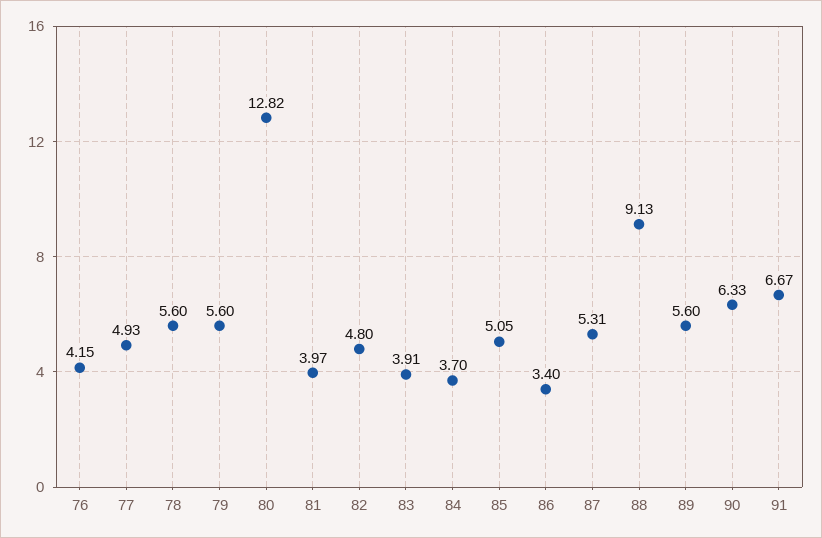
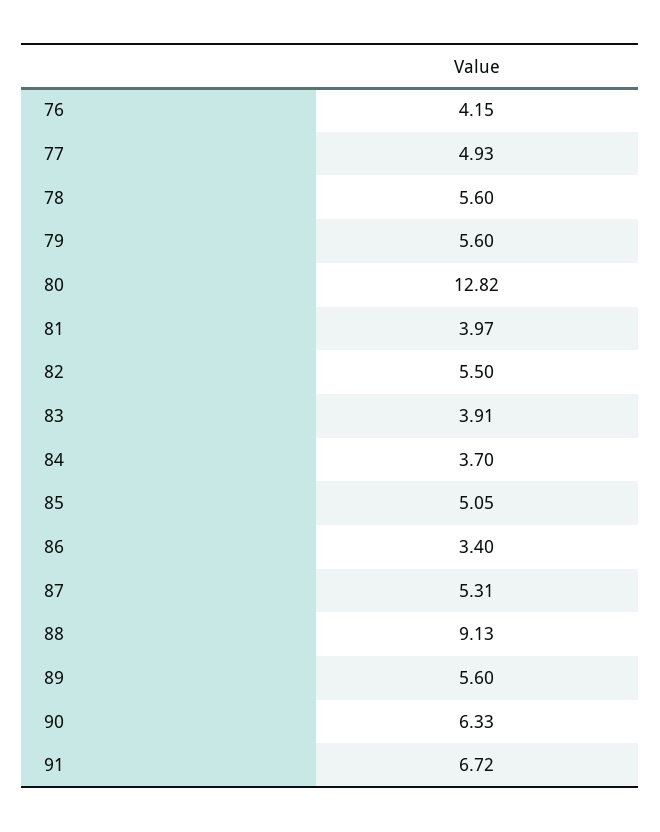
82: 4.8 -> 5.5
91: 6.67 -> 6.72

